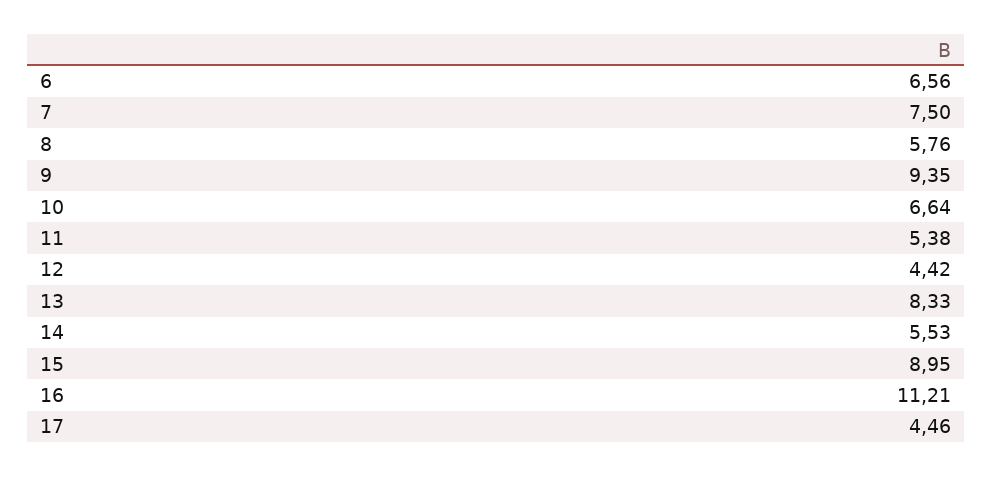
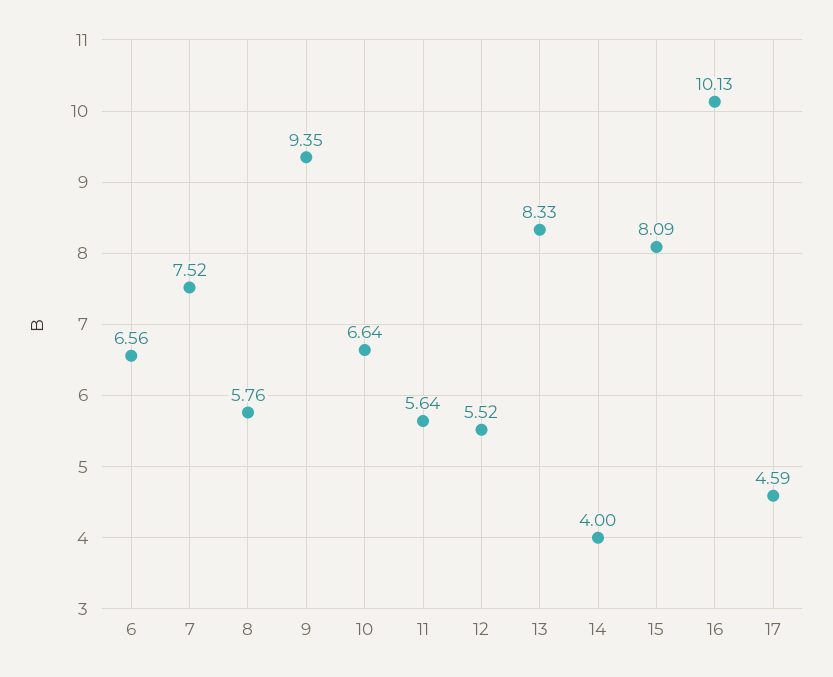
7: 7.5 -> 7.52
11: 5.38 -> 5.64
12: 4.42 -> 5.52
14: 5.53 -> 4
15: 8.95 -> 8.09
16: 11.21 -> 10.13
17: 4.46 -> 4.59

